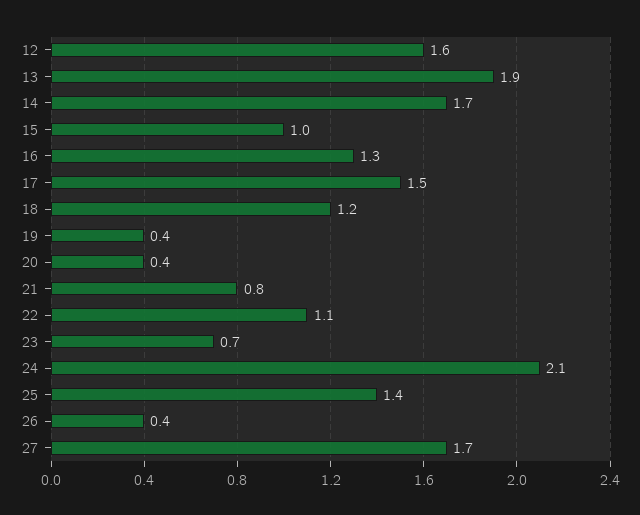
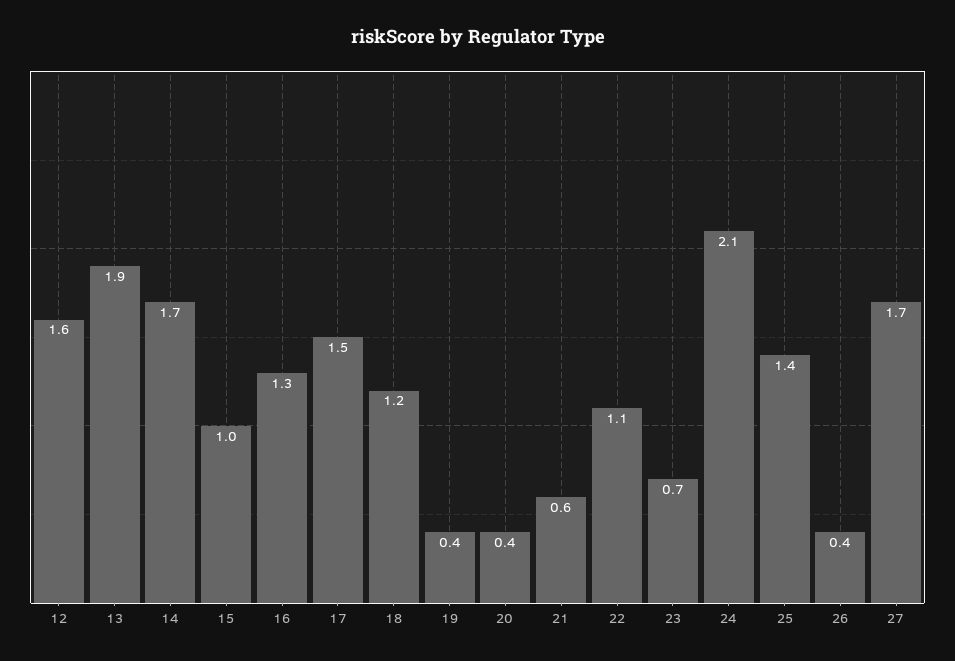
21: 0.8 -> 0.6

